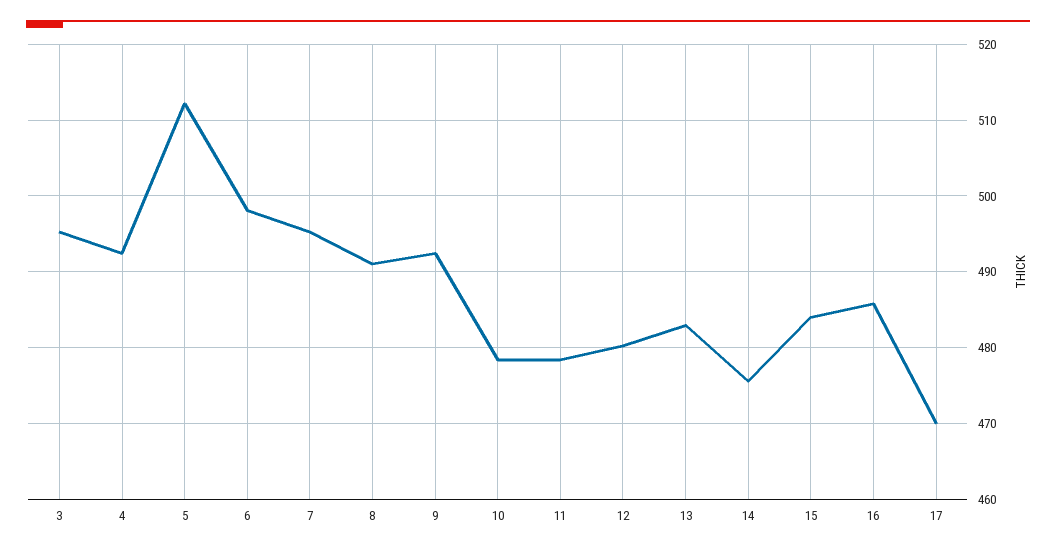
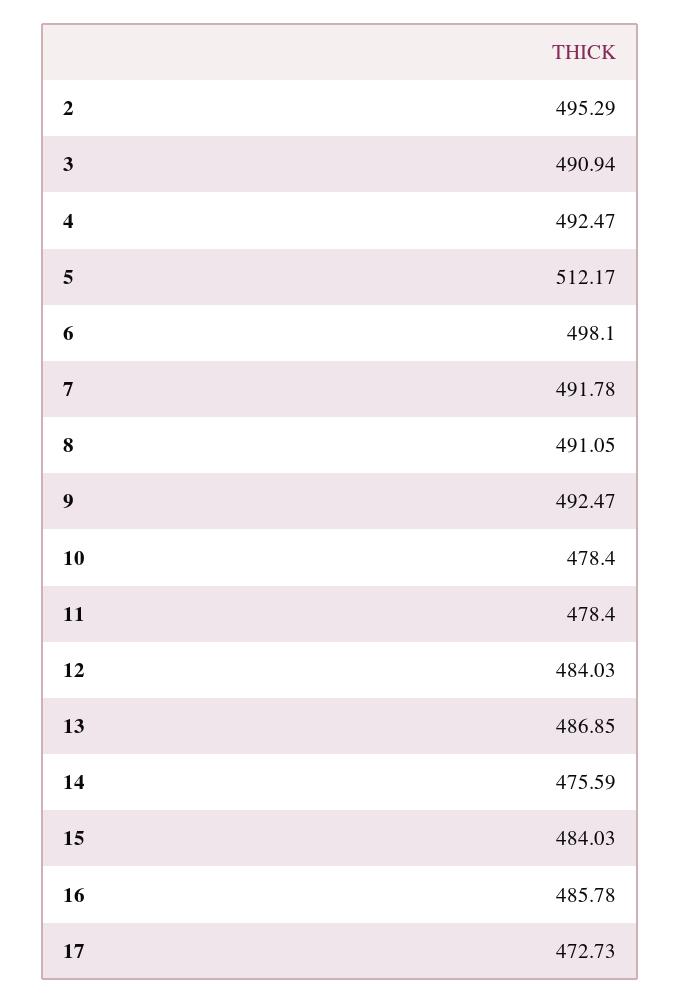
3: 495 -> 490.94
7: 495 -> 491.78
12: 480 -> 484.03
13: 483 -> 486.85
17: 470 -> 472.73
2: none -> 495.29

